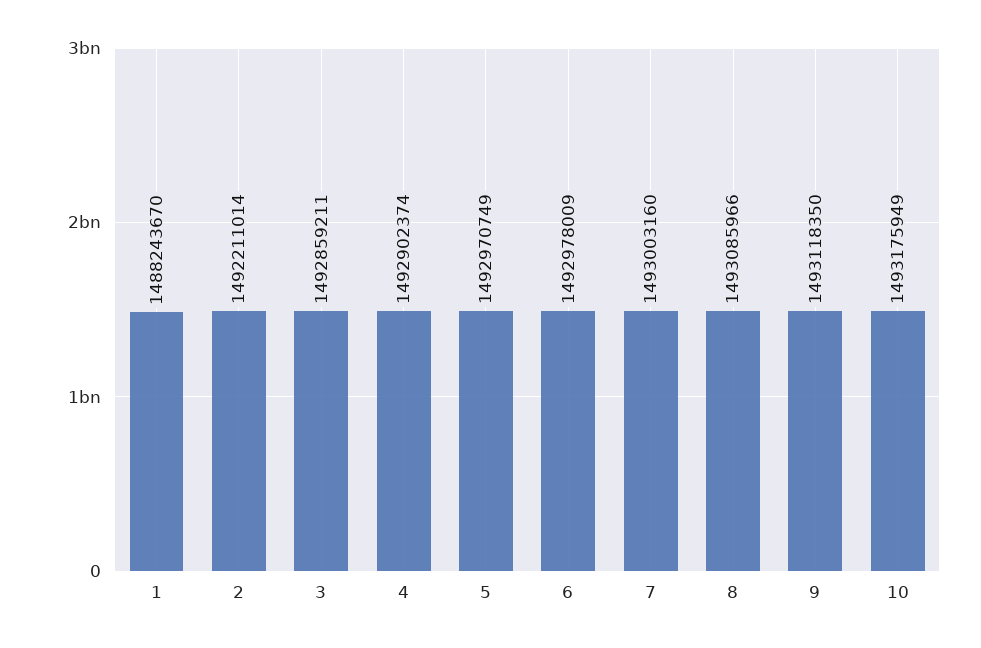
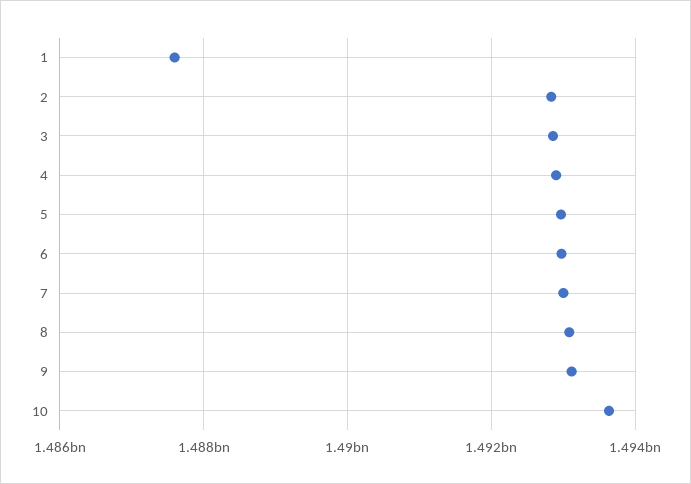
1: 1488243670 -> 1487600000
2: 1492211014 -> 1492800000
10: 1493175949 -> 1493600000

